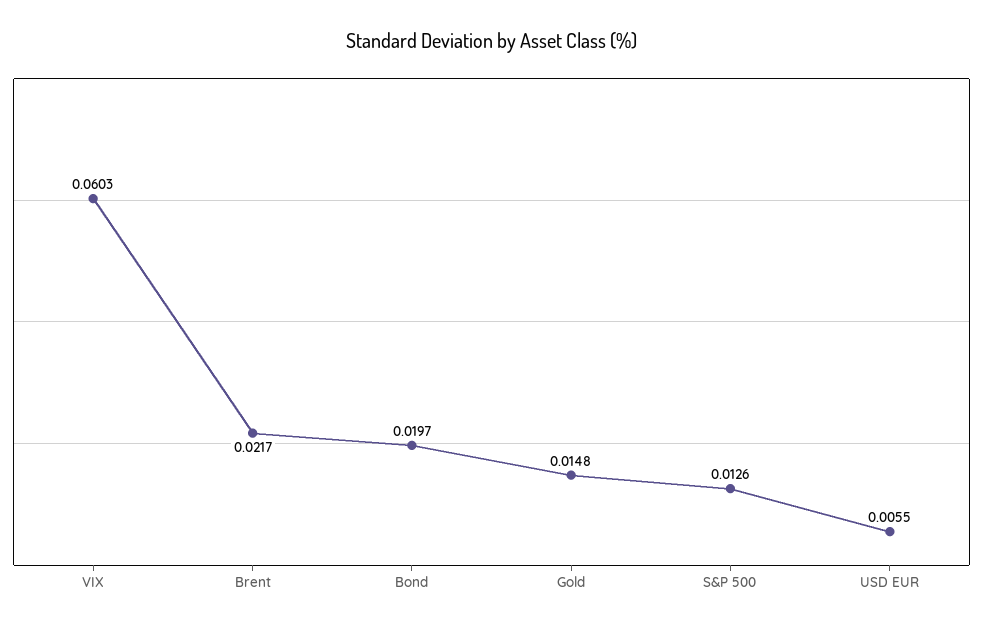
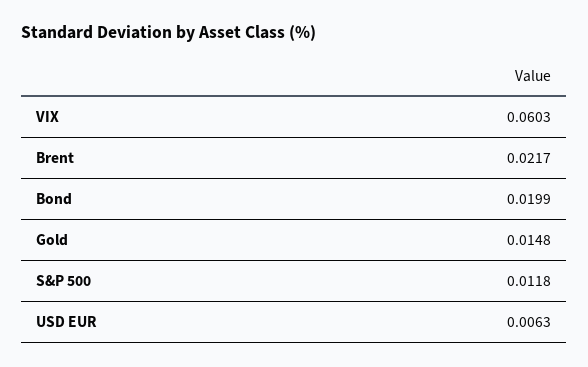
Bond: 0.0197 -> 0.0199
S&P 500: 0.0126 -> 0.0118
USD EUR: 0.0055 -> 0.0063

